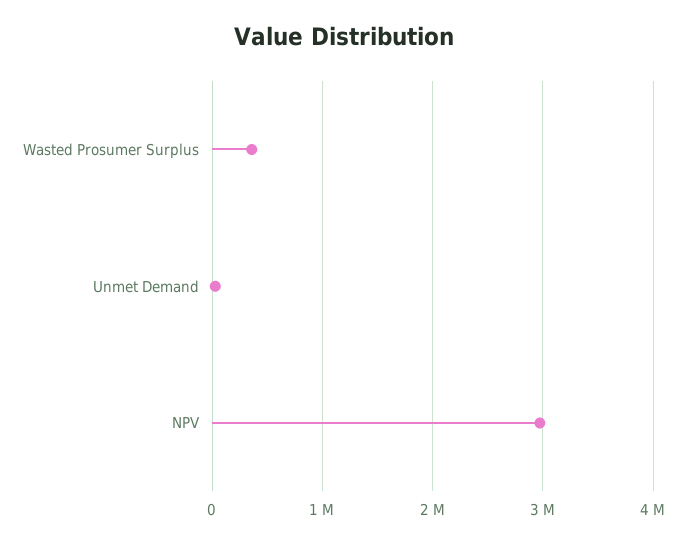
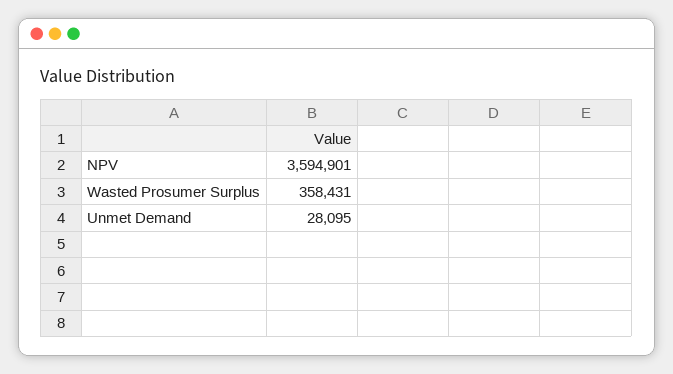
NPV: 3000000 -> 3594901

